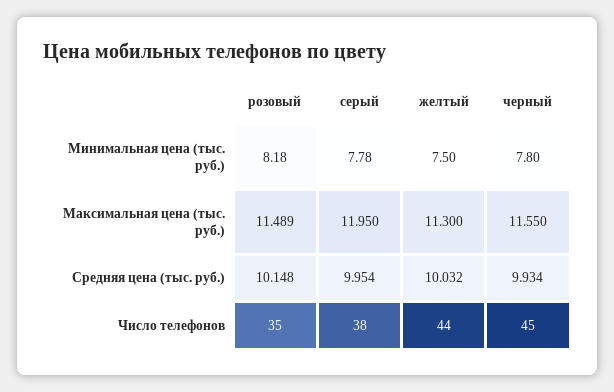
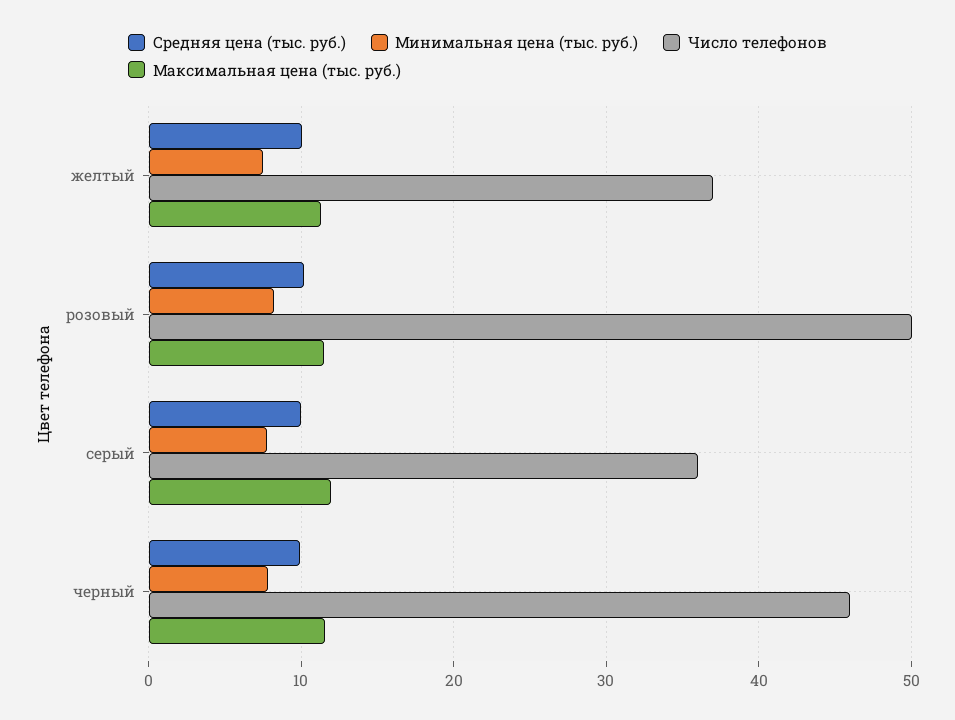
Число телефонов, розовый: 35 -> 50
Число телефонов, серый: 38 -> 36
Число телефонов, желтый: 44 -> 37
Число телефонов, черный: 45 -> 46

